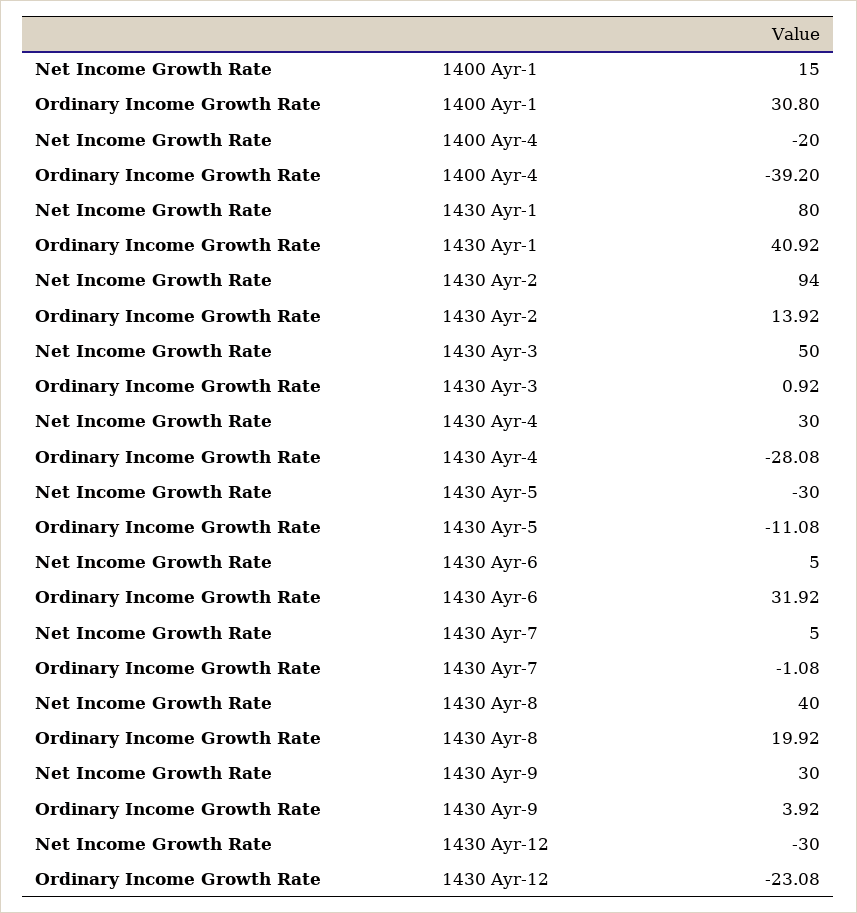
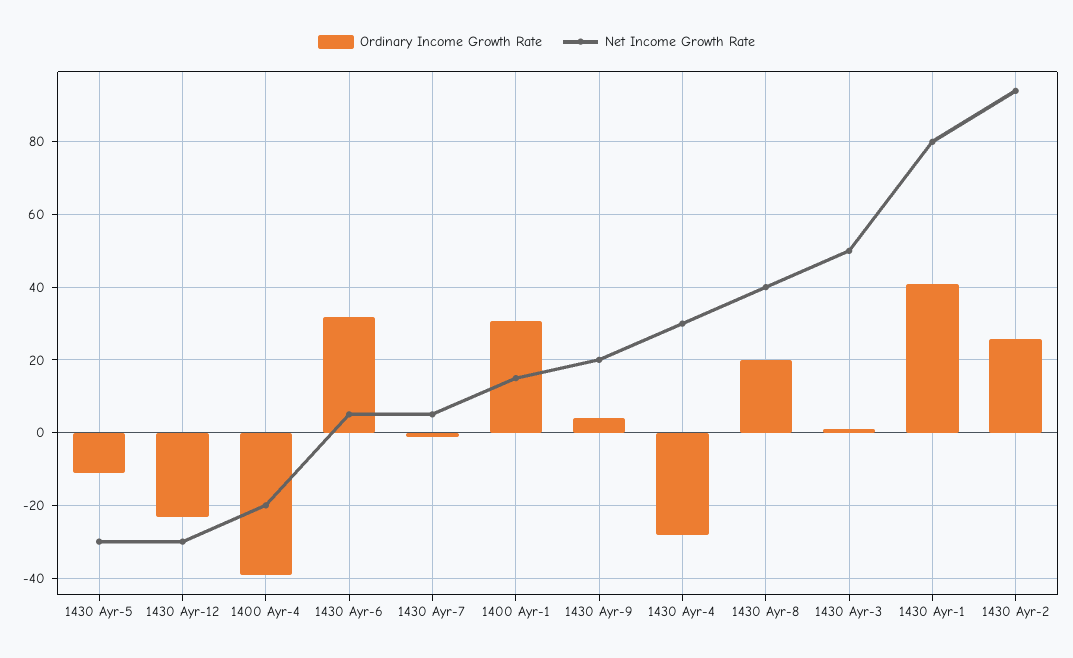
Ordinary Income Growth Rate, 1430 Ayr-2: 13.92 -> 26
Net Income Growth Rate, 1430 Ayr-9: 30 -> 20

